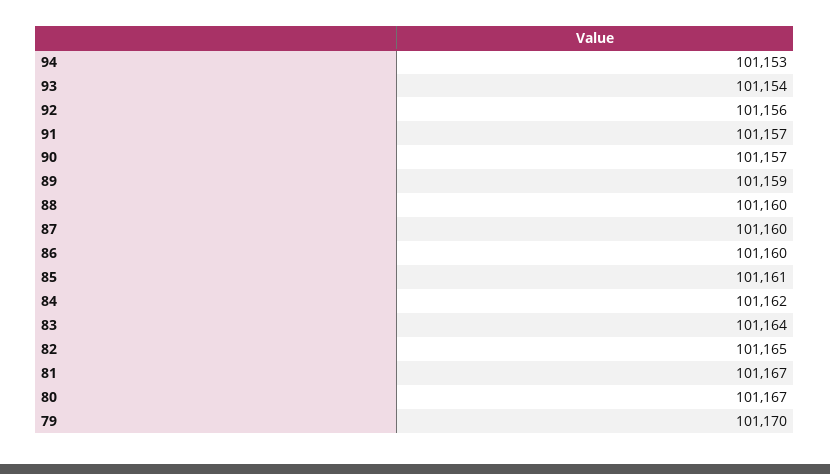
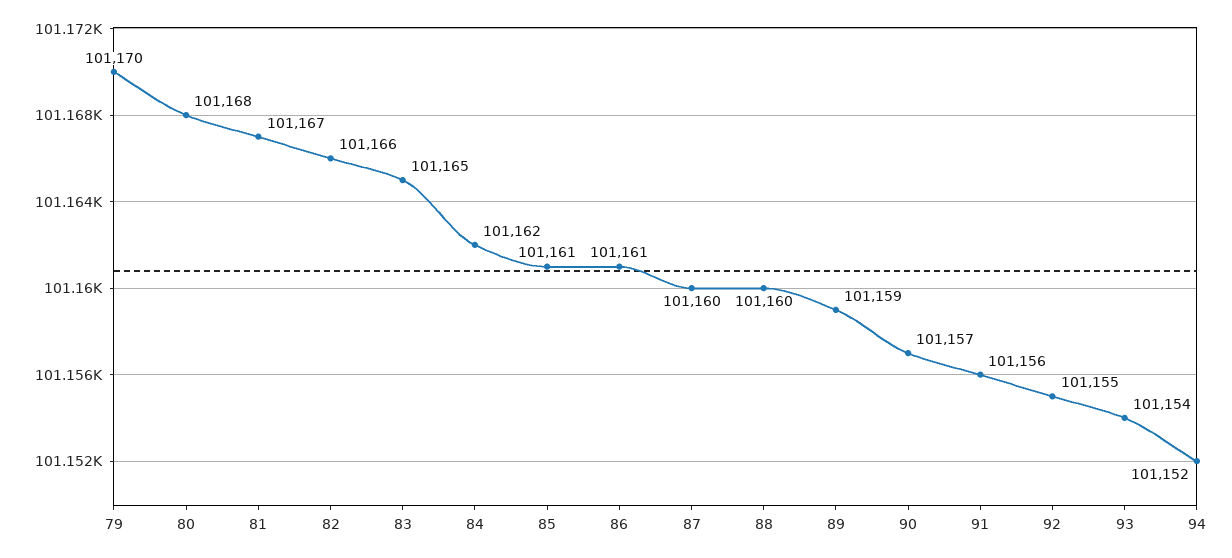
94: 101153 -> 101152
92: 101156 -> 101155
91: 101157 -> 101156
86: 101160 -> 101161
83: 101164 -> 101165
82: 101165 -> 101166
80: 101167 -> 101168

